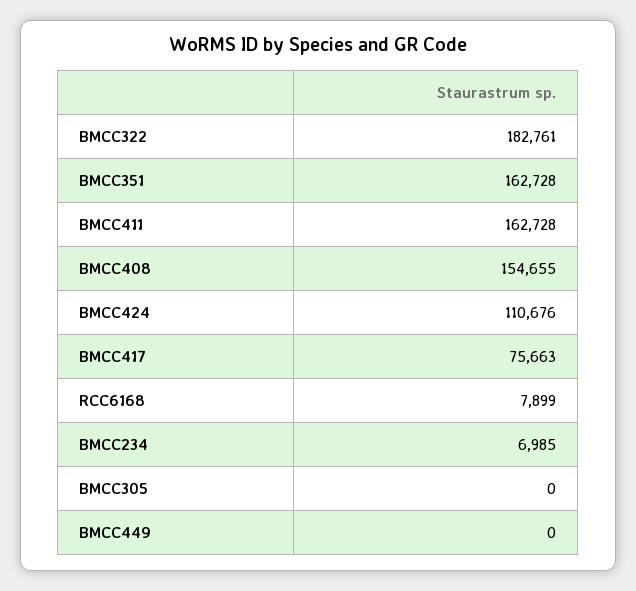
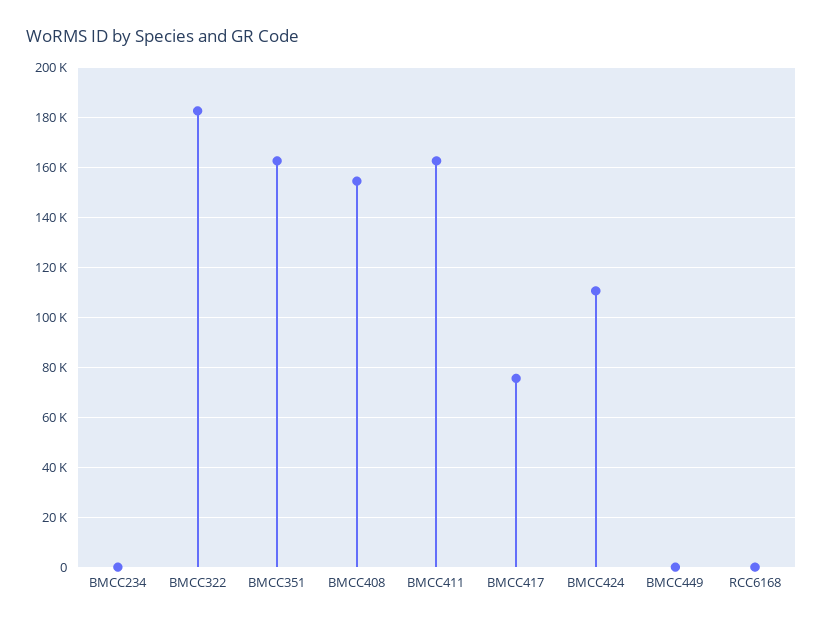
RCC6168: 7899 -> 0
BMCC234: 6985 -> 0
BMCC305: 0 -> none

